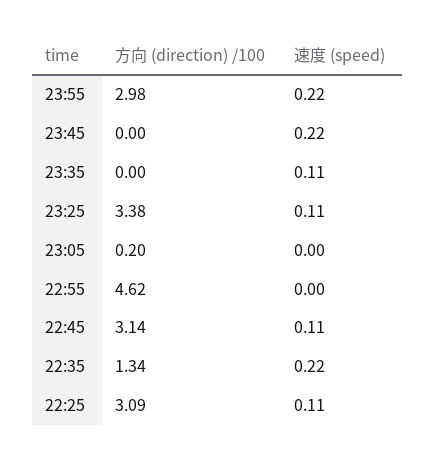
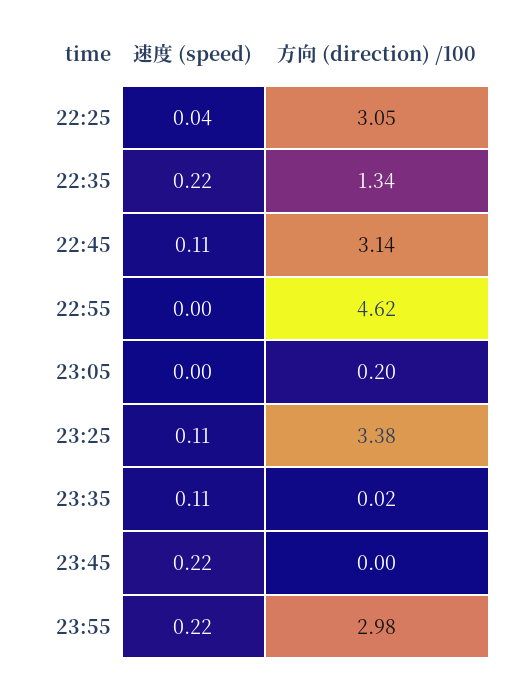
方向 (direction) /100, 23:35: 0 -> 0.02
方向 (direction) /100, 22:25: 3.09 -> 3.05
速度 (speed), 22:25: 0.11 -> 0.04

